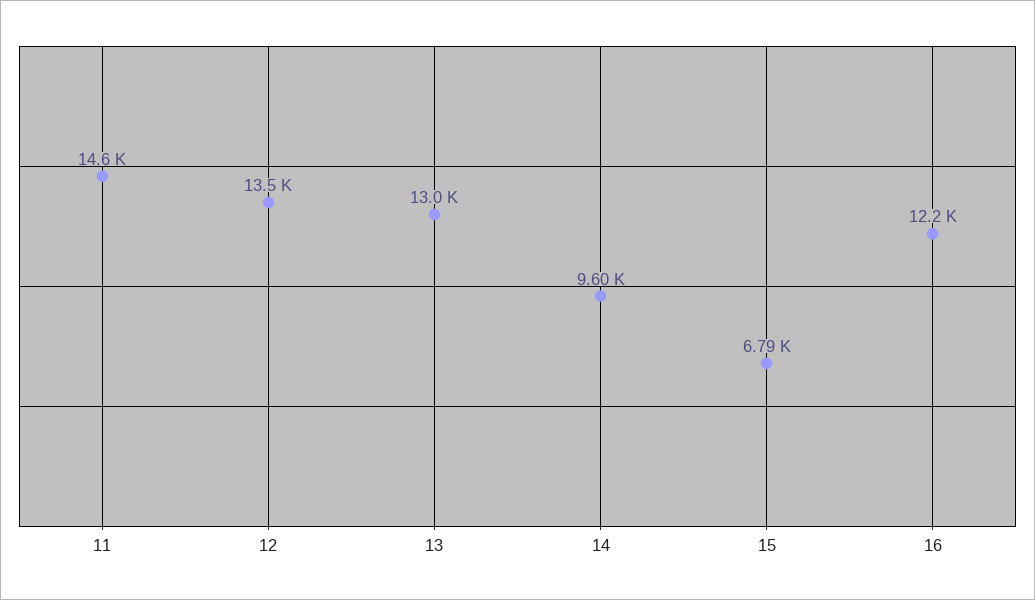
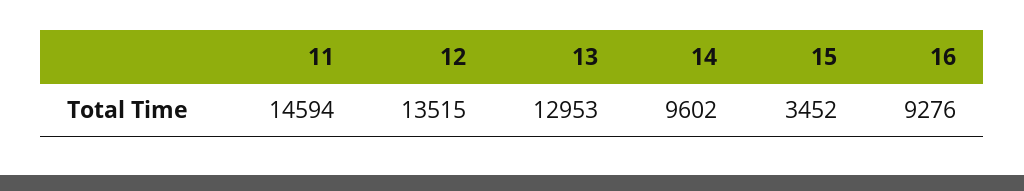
15: 6790 -> 3452
16: 12200 -> 9276

